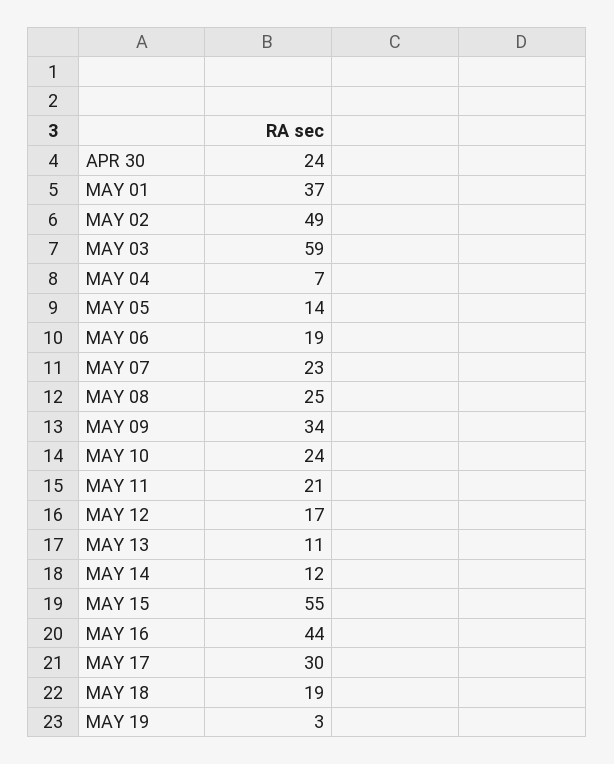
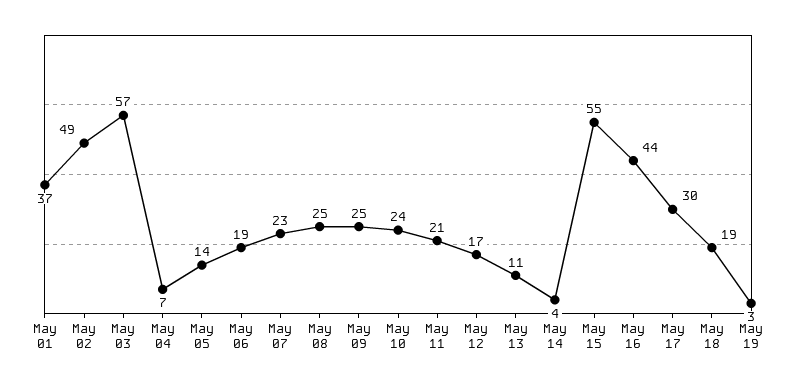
APR 30: 24 -> none
MAY 03: 59 -> 57
MAY 09: 34 -> 25
MAY 14: 12 -> 4

